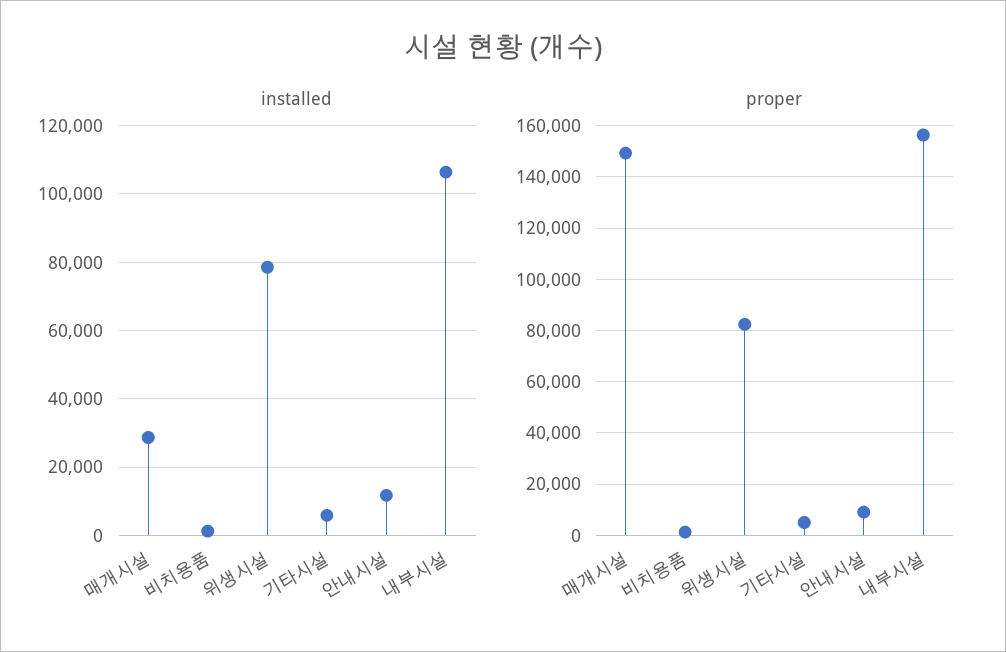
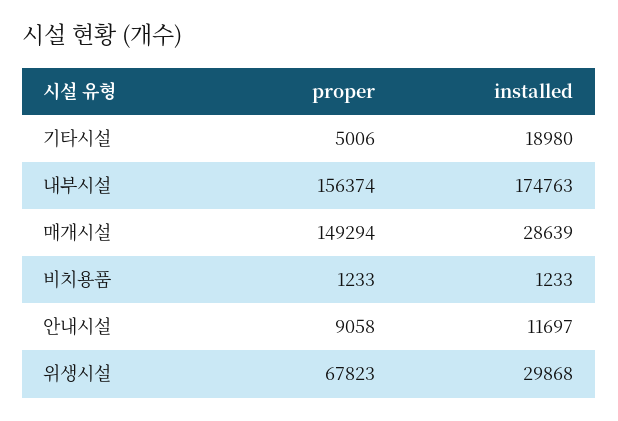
installed, 위생시설: 78000 -> 29868
installed, 기타시설: 6000 -> 18980
installed, 내부시설: 106000 -> 174763
proper, 위생시설: 82500 -> 67823

